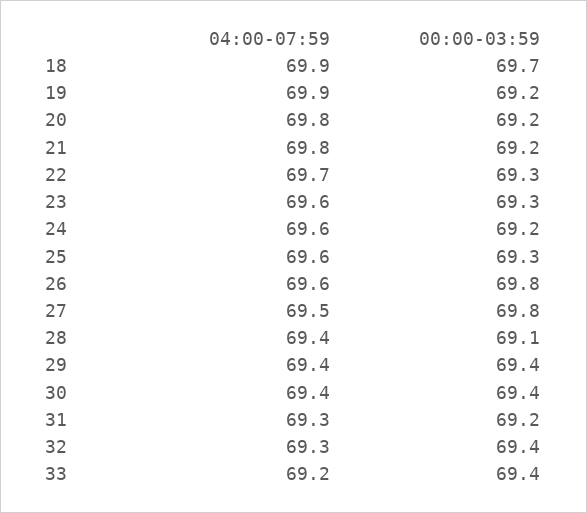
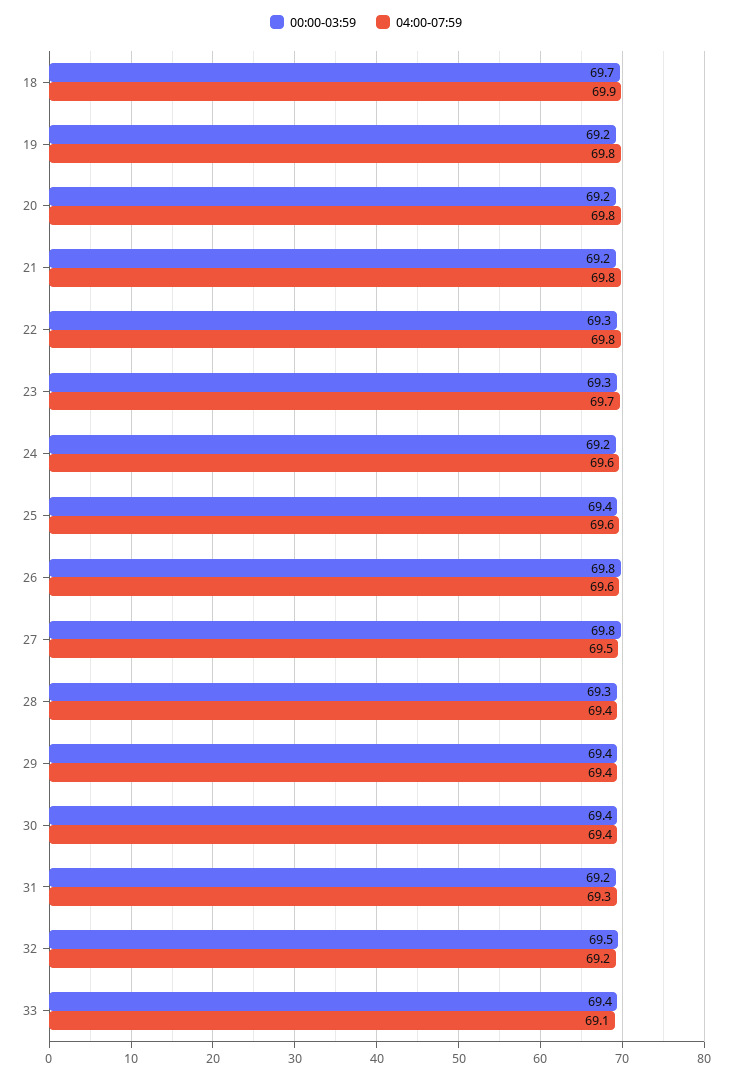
04:00-07:59, 19: 69.9 -> 69.8
04:00-07:59, 22: 69.7 -> 69.8
04:00-07:59, 23: 69.6 -> 69.7
00:00-03:59, 25: 69.3 -> 69.4
00:00-03:59, 28: 69.1 -> 69.3
04:00-07:59, 32: 69.3 -> 69.2
00:00-03:59, 32: 69.4 -> 69.5
04:00-07:59, 33: 69.2 -> 69.1

